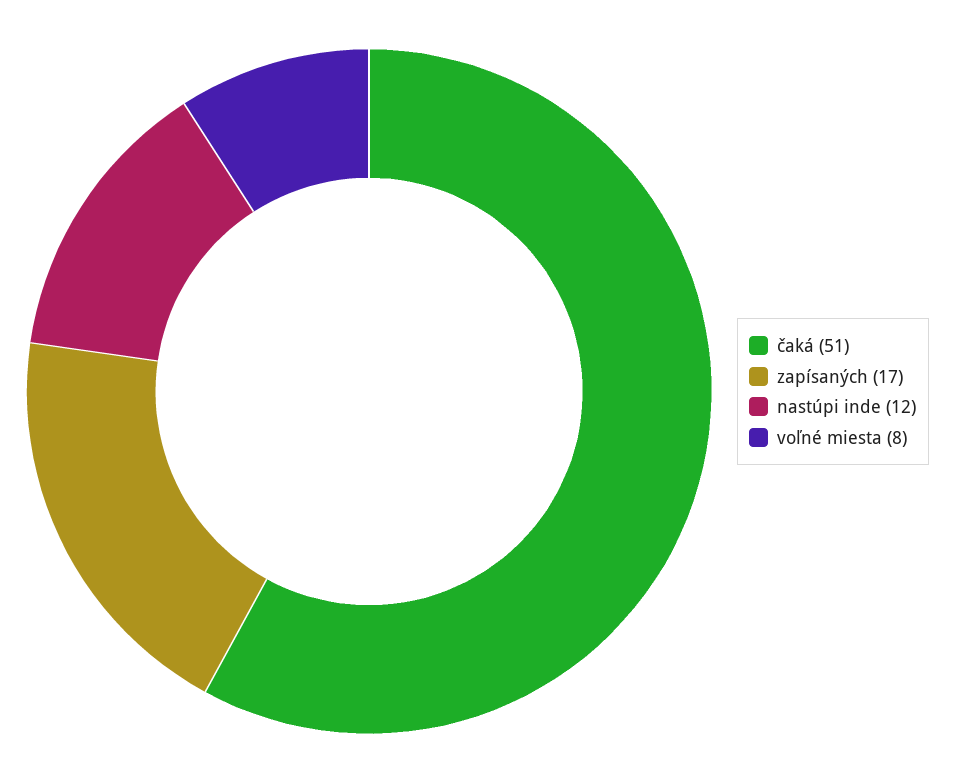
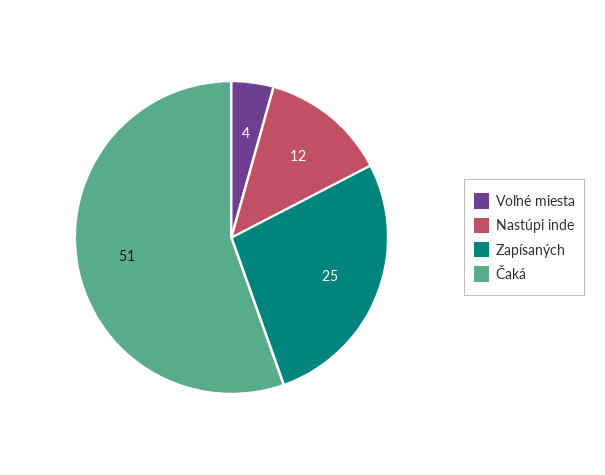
zapísaných: 17 -> 25
voľné miesta: 8 -> 4

